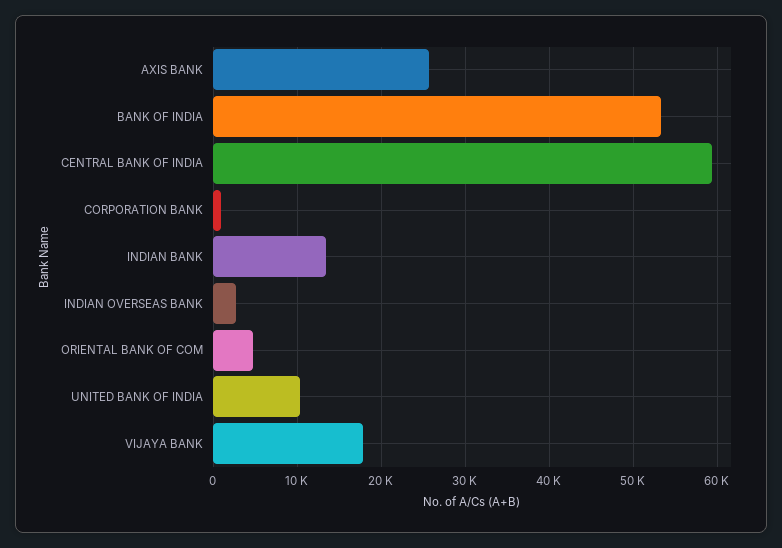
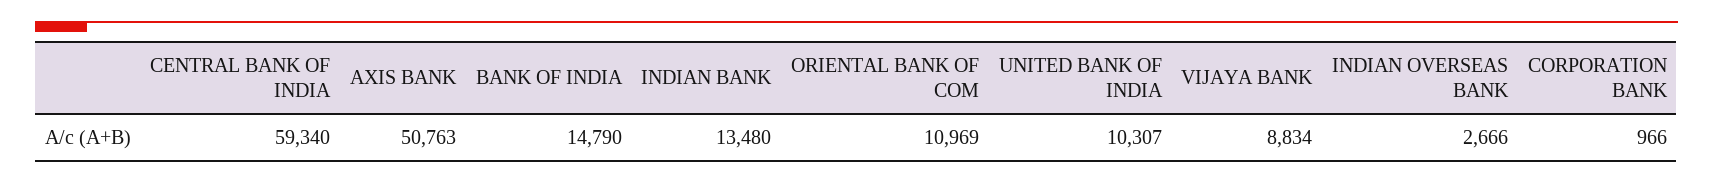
AXIS BANK: 26000 -> 50763
BANK OF INDIA: 53000 -> 14790
ORIENTAL BANK OF COM: 5000 -> 10969
VIJAYA BANK: 18000 -> 8834

